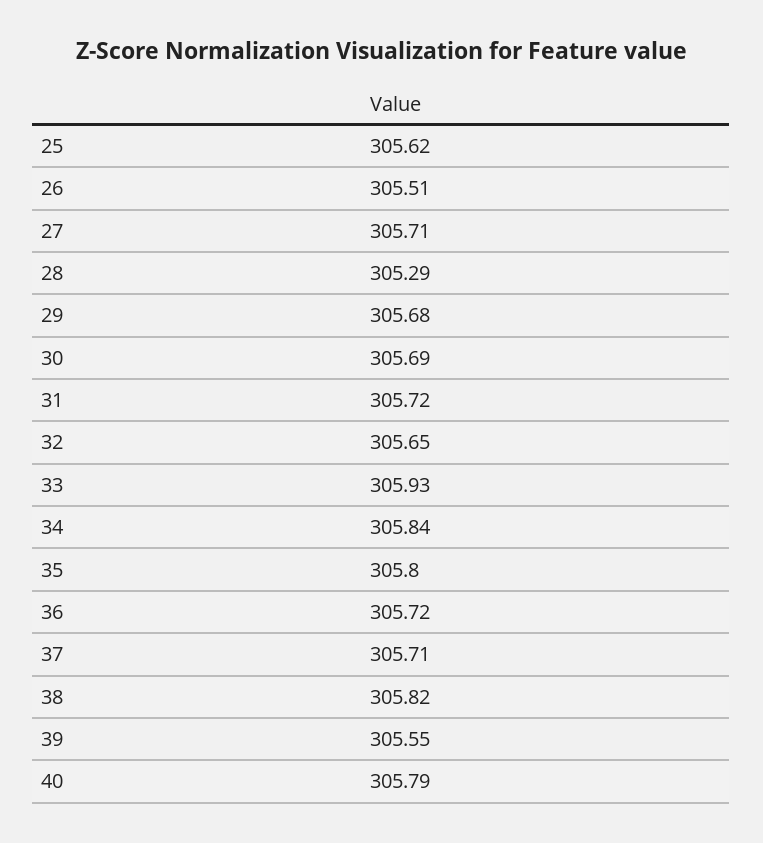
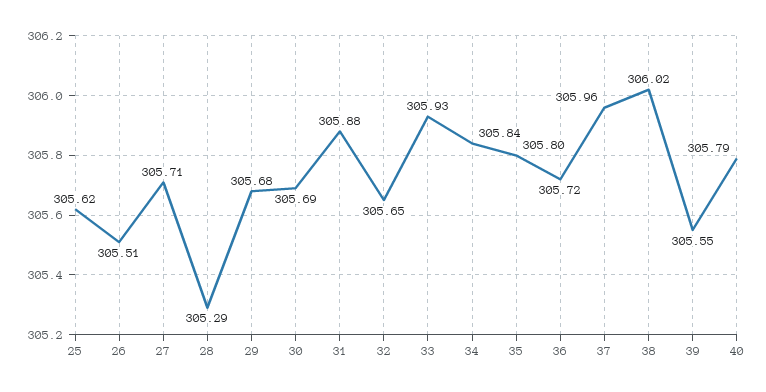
31: 305.72 -> 305.88
37: 305.71 -> 305.96
38: 305.82 -> 306.02

